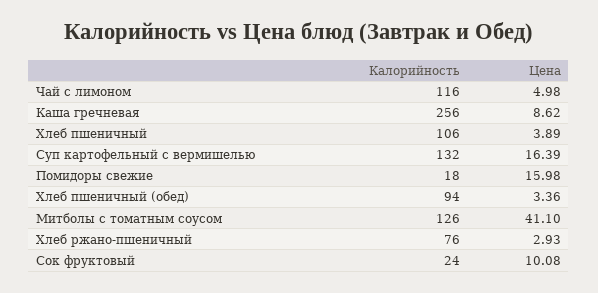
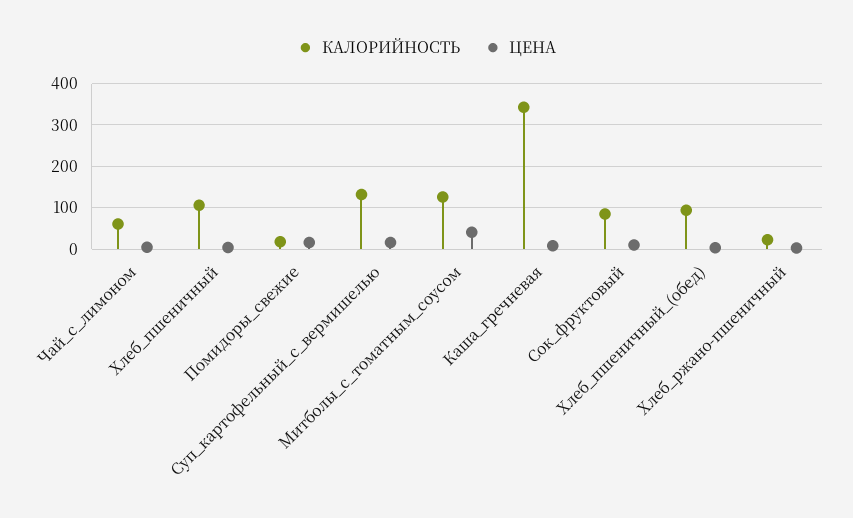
Калорийность, Чай с лимоном: 116 -> 60
Калорийность, Каша гречневая: 256 -> 340
Калорийность, Хлеб ржано-пшеничный: 76 -> 20
Калорийность, Сок фруктовый: 24 -> 80

